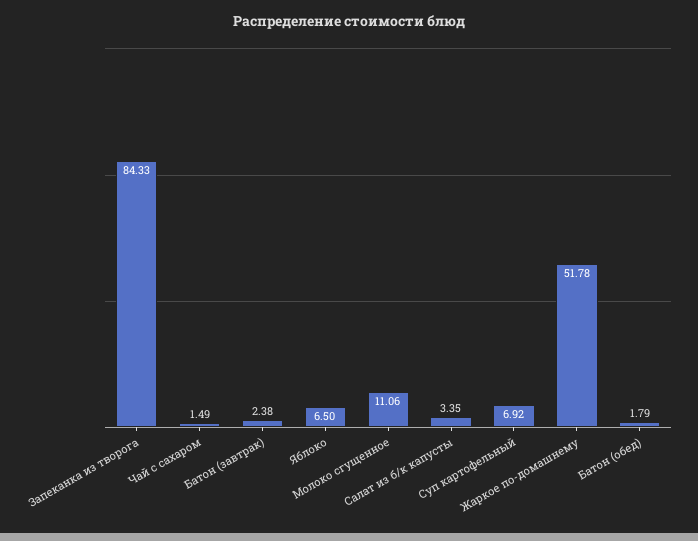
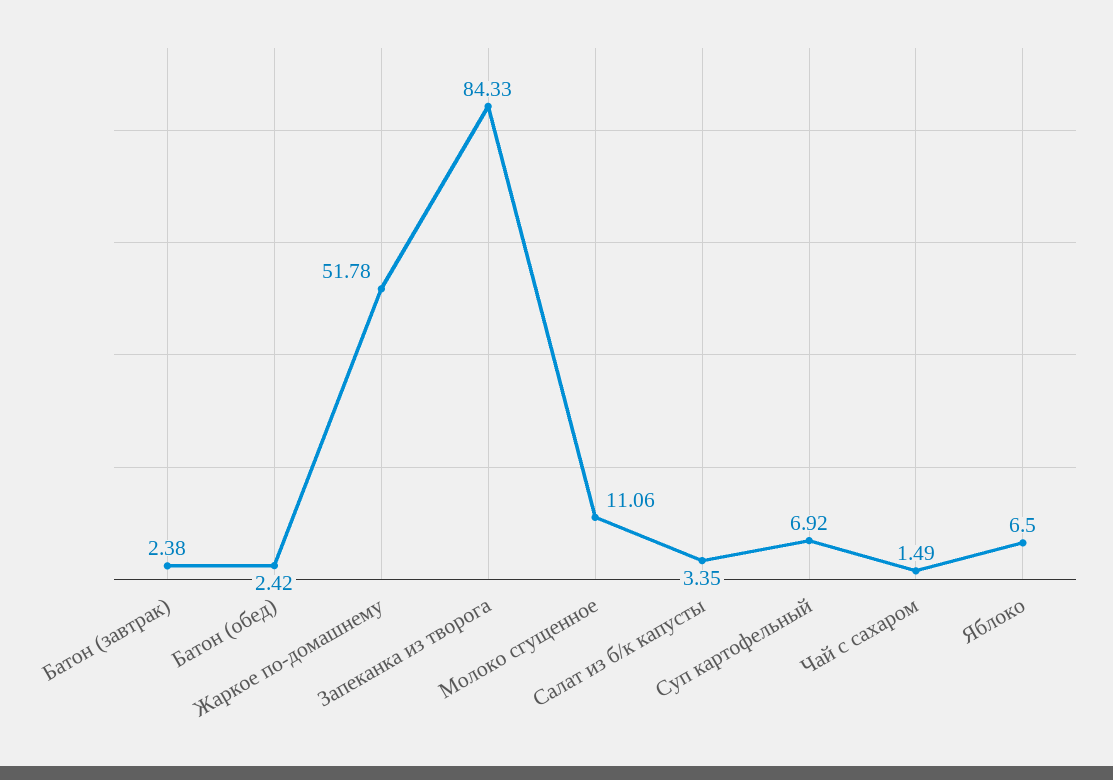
Батон (обед): 1.79 -> 2.42

